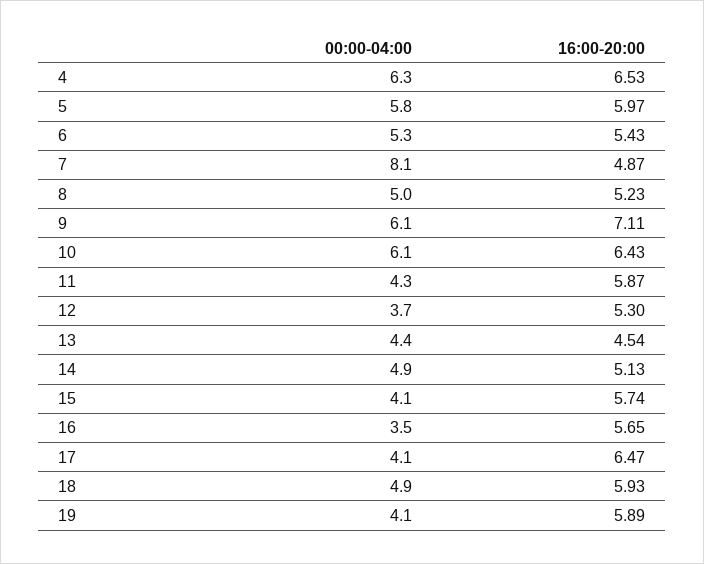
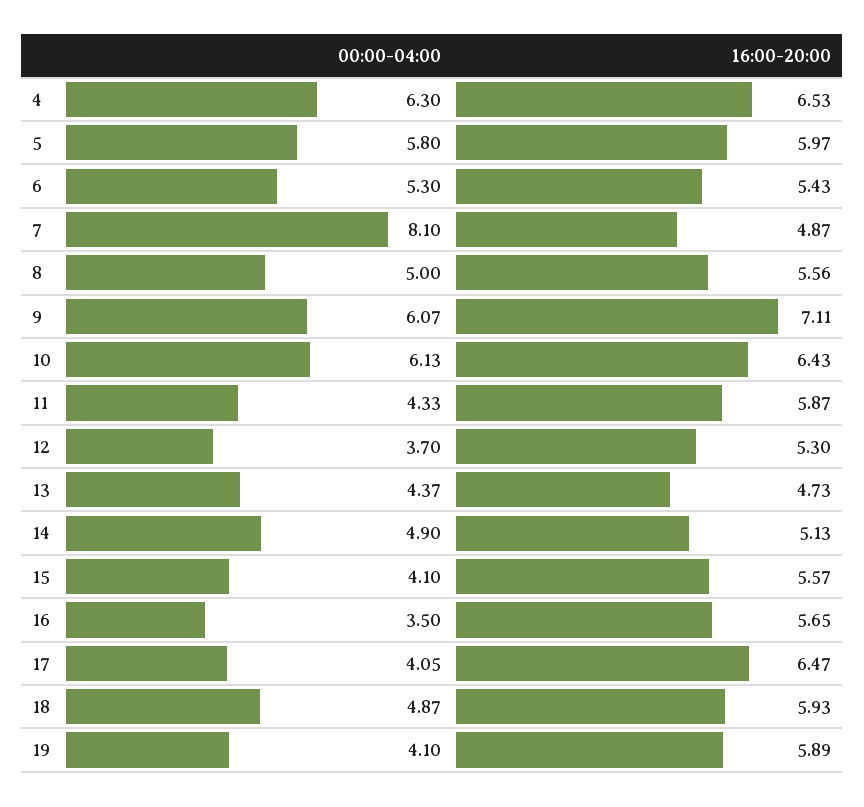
16:00-20:00, 8: 5.23 -> 5.56
16:00-20:00, 13: 4.54 -> 4.73
16:00-20:00, 15: 5.74 -> 5.57

